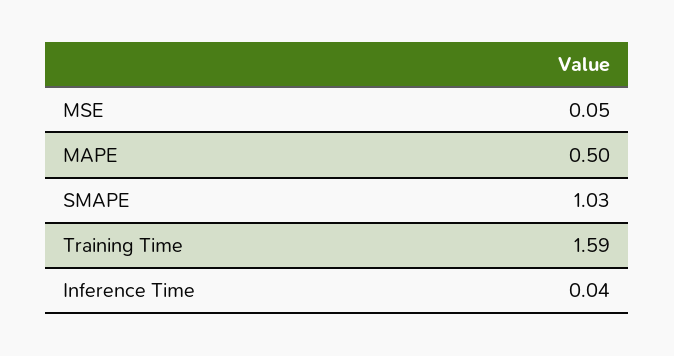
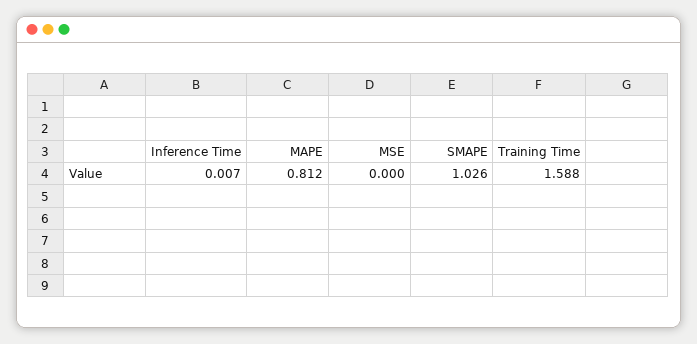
MSE: 0.05 -> 0
MAPE: 0.5 -> 0.812
Inference Time: 0.04 -> 0.007

